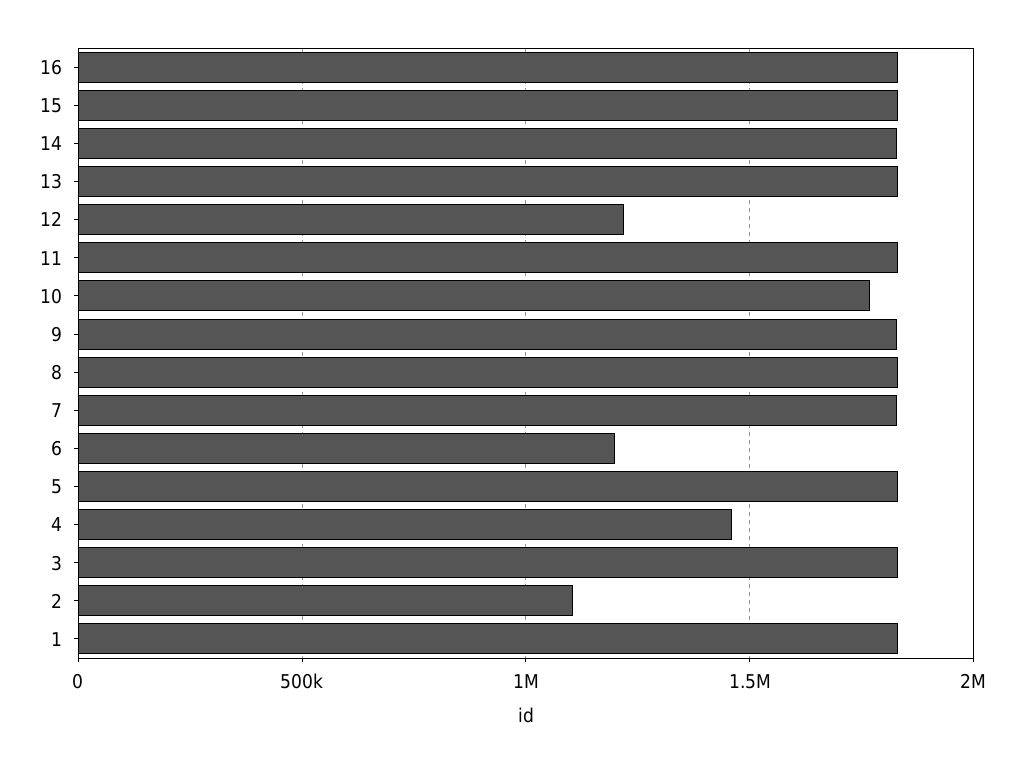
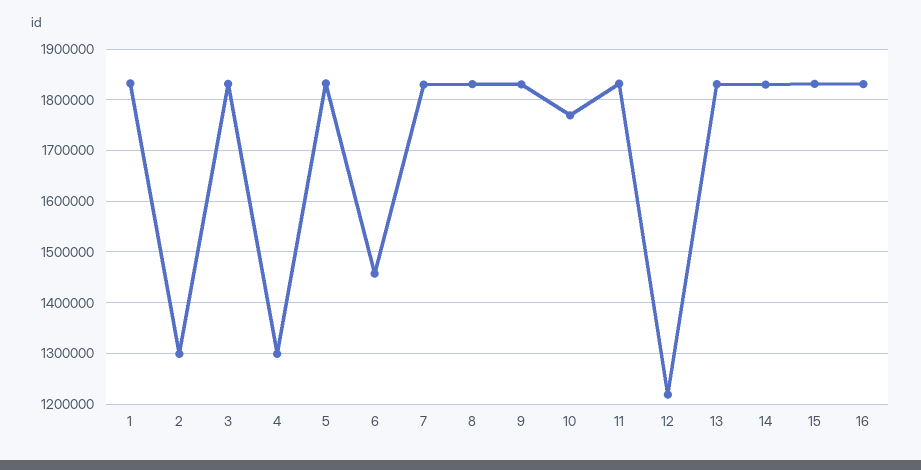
6: 1200000 -> 1460000
4: 1450000 -> 1300000
2: 1100000 -> 1300000

